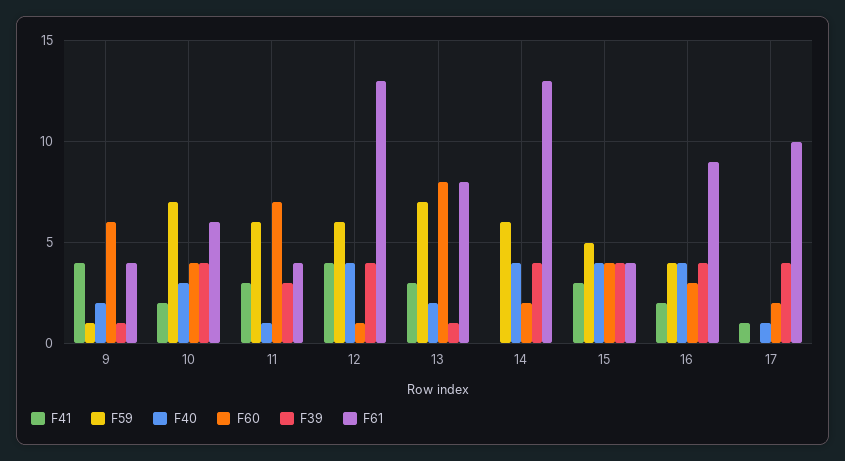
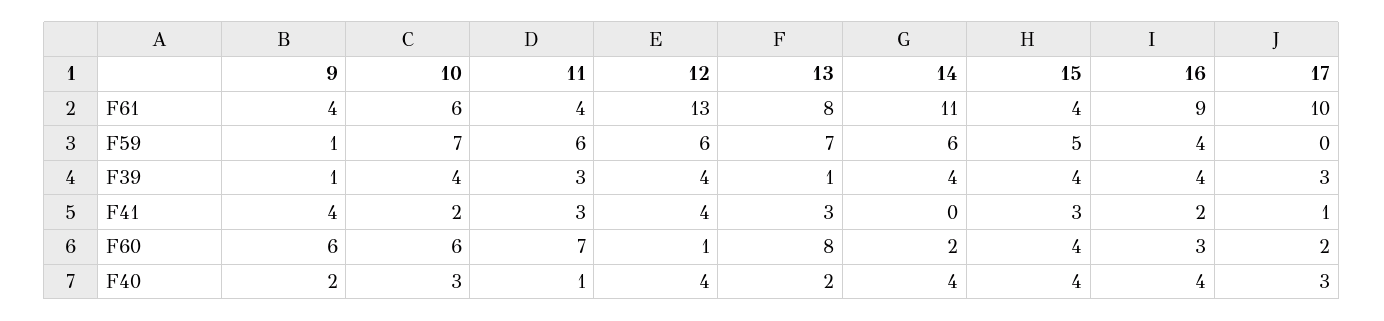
F60, 10: 4 -> 6
F61, 14: 13 -> 11
F40, 17: 1 -> 3
F39, 17: 4 -> 3

